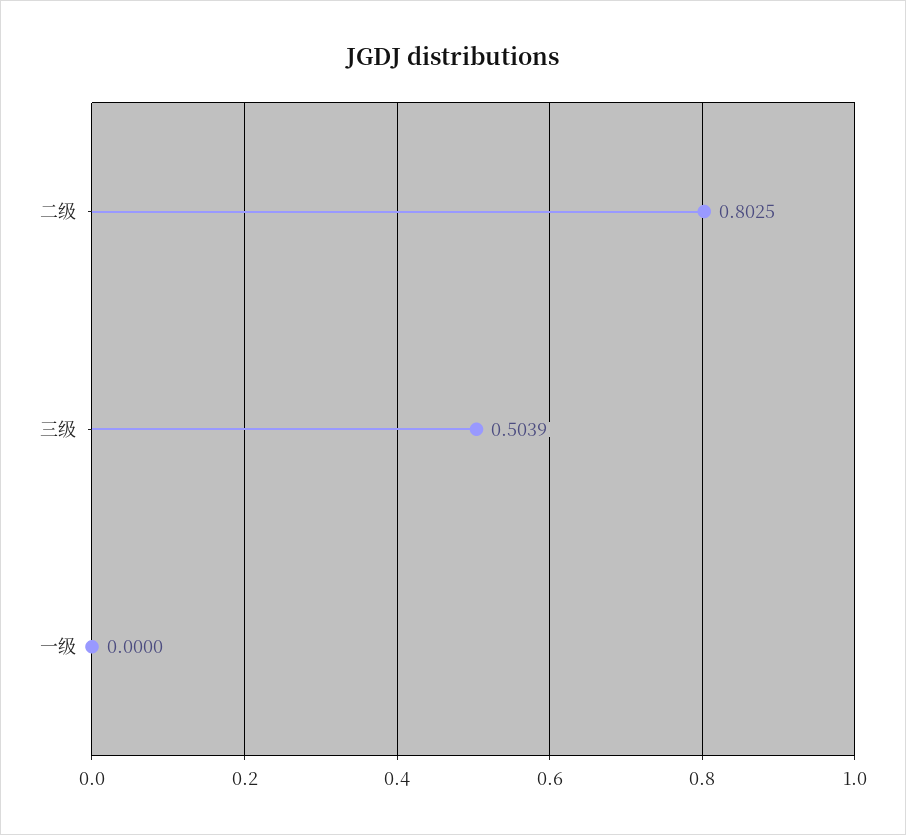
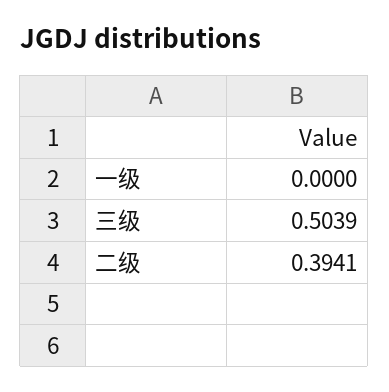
二级: 0.8025 -> 0.3941

